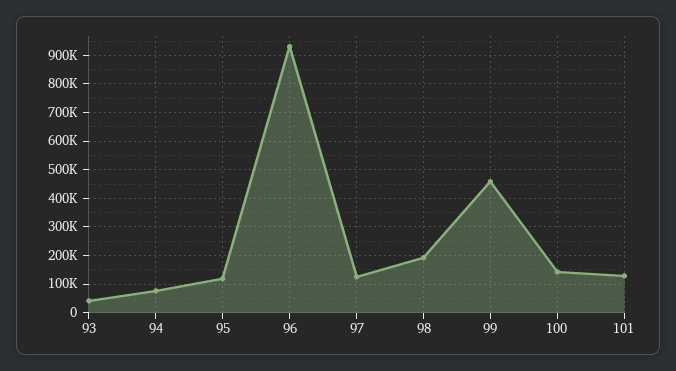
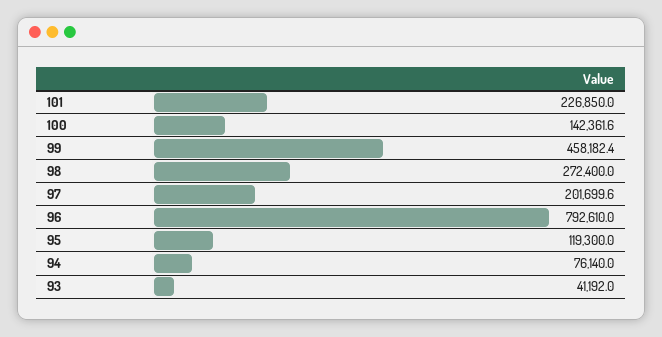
96: 925000 -> 792610
97: 125000 -> 201699.6
98: 200000 -> 272400
101: 125000 -> 226850

